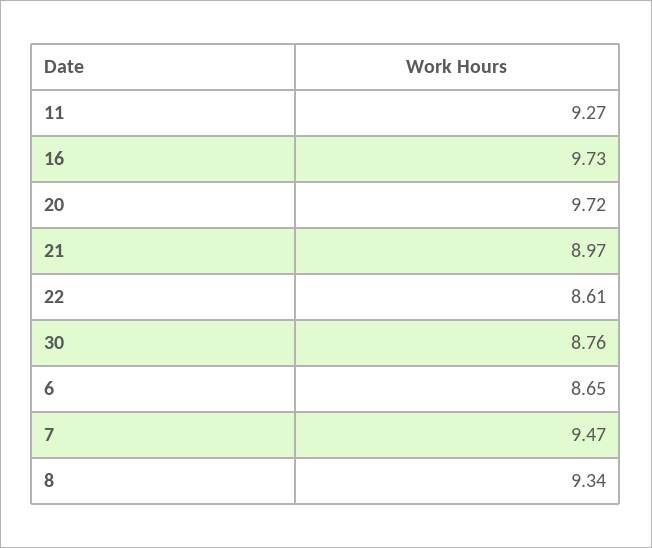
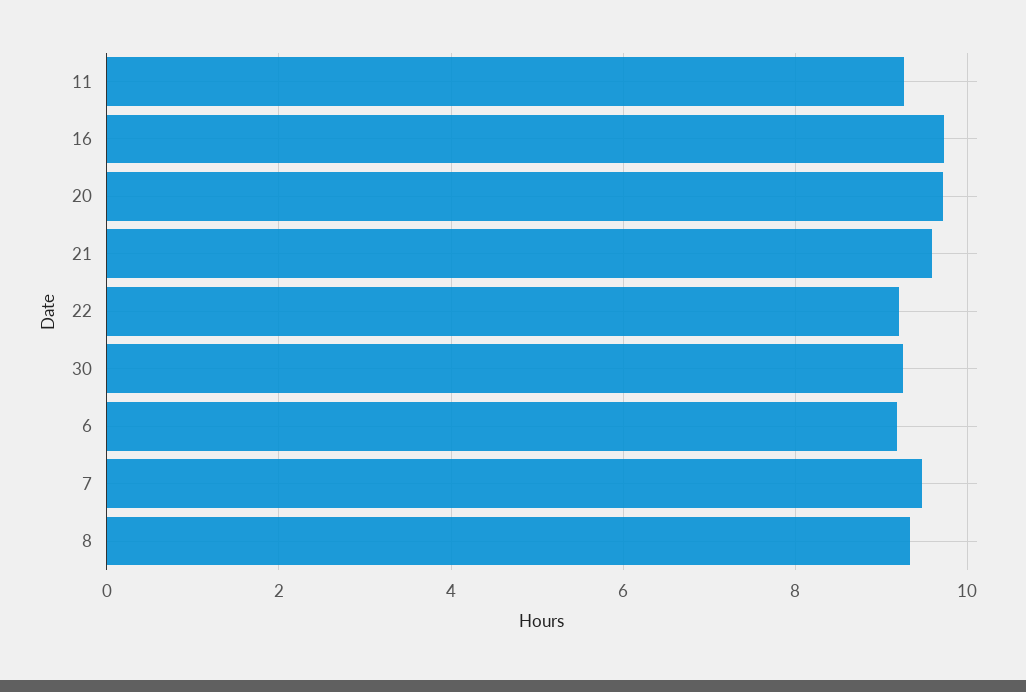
21: 8.97 -> 9.6
22: 8.61 -> 9.2
30: 8.76 -> 9.2
6: 8.65 -> 9.2

